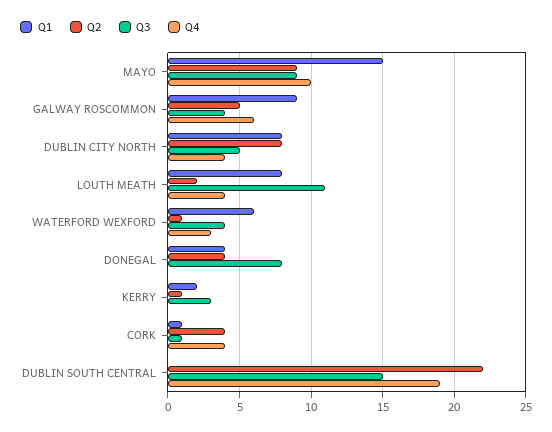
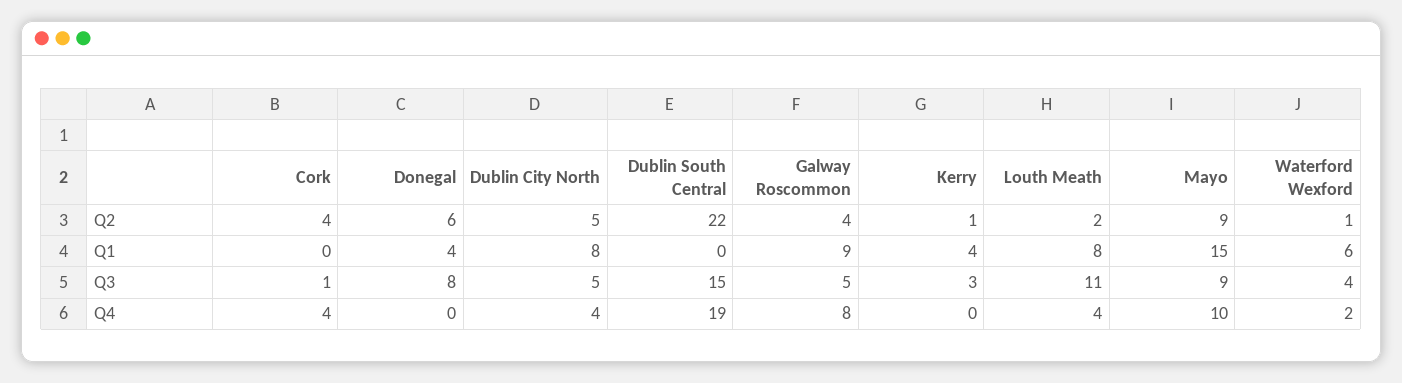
Q2, GALWAY ROSCOMMON: 5 -> 4
Q3, GALWAY ROSCOMMON: 4 -> 5
Q4, GALWAY ROSCOMMON: 6 -> 8
Q2, DUBLIN CITY NORTH: 8 -> 5
Q4, WATERFORD WEXFORD: 3 -> 2
Q2, DONEGAL: 4 -> 6
Q1, KERRY: 2 -> 4
Q1, CORK: 1 -> 0

